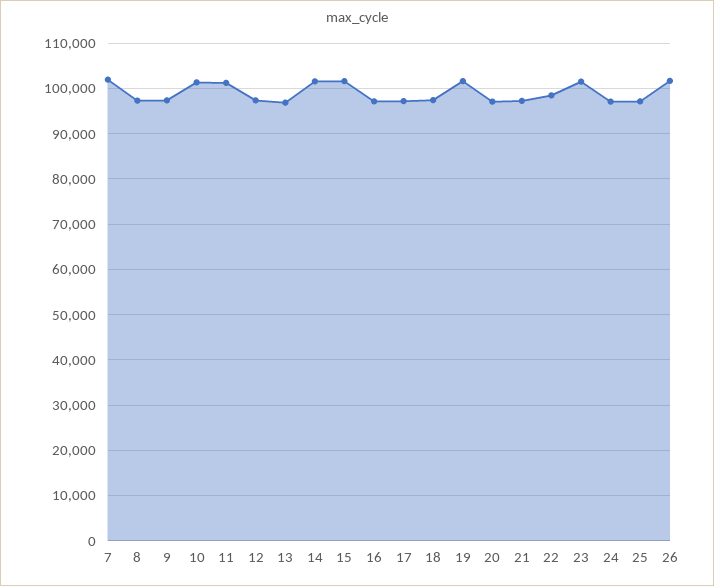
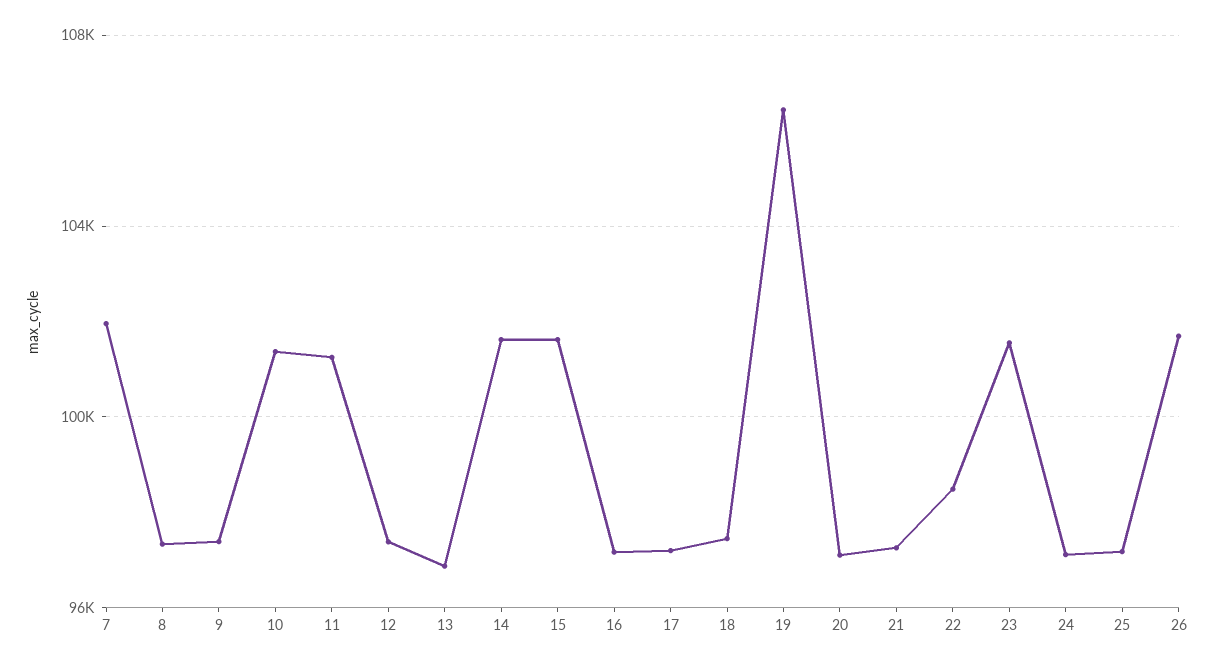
19: 102000 -> 106500

